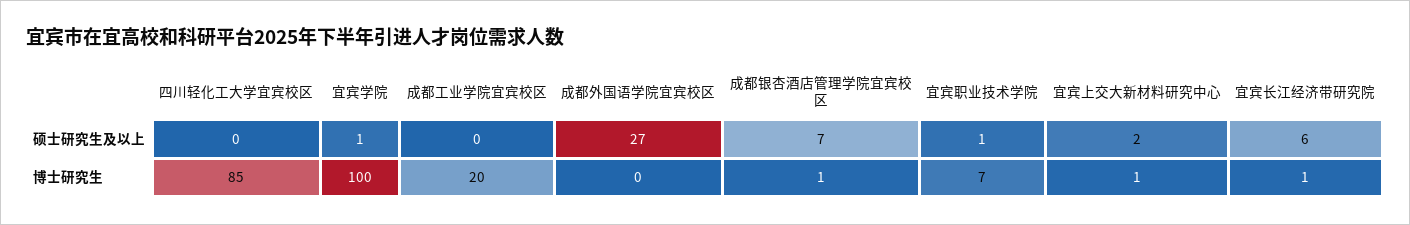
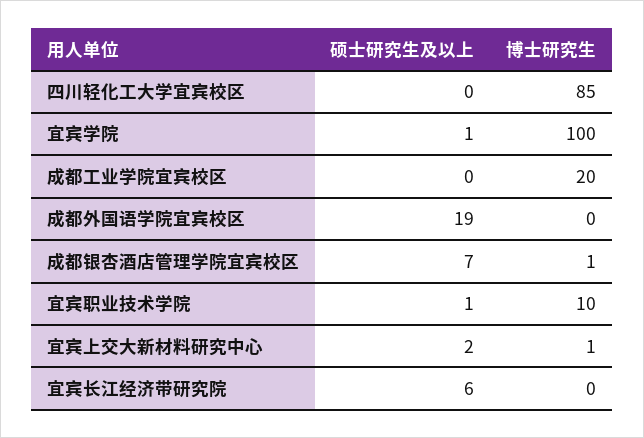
成都外国语学院宜宾校区, 硕士研究生及以上: 27 -> 19
宜宾职业技术学院, 博士研究生: 7 -> 10
宜宾长江经济带研究院, 博士研究生: 1 -> 0

